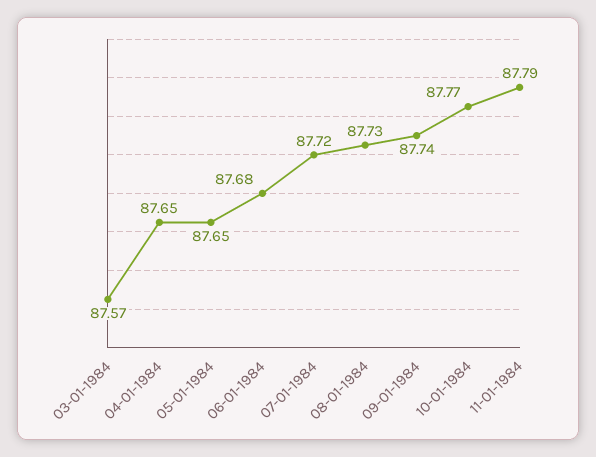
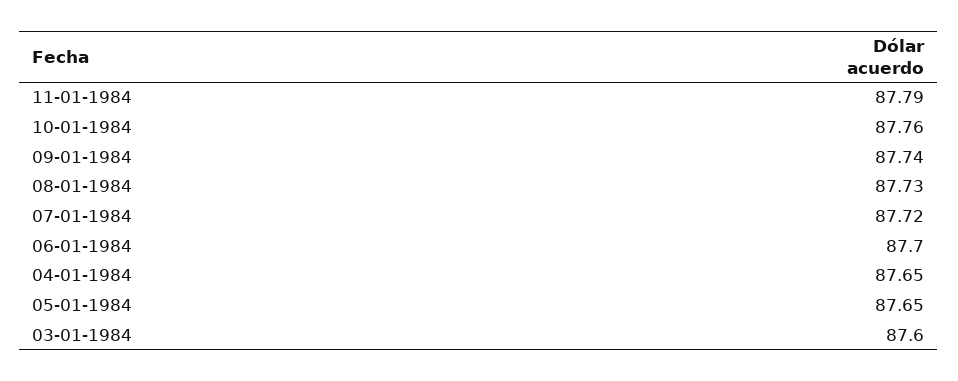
03-01-1984: 87.57 -> 87.6
06-01-1984: 87.68 -> 87.7
10-01-1984: 87.77 -> 87.76

